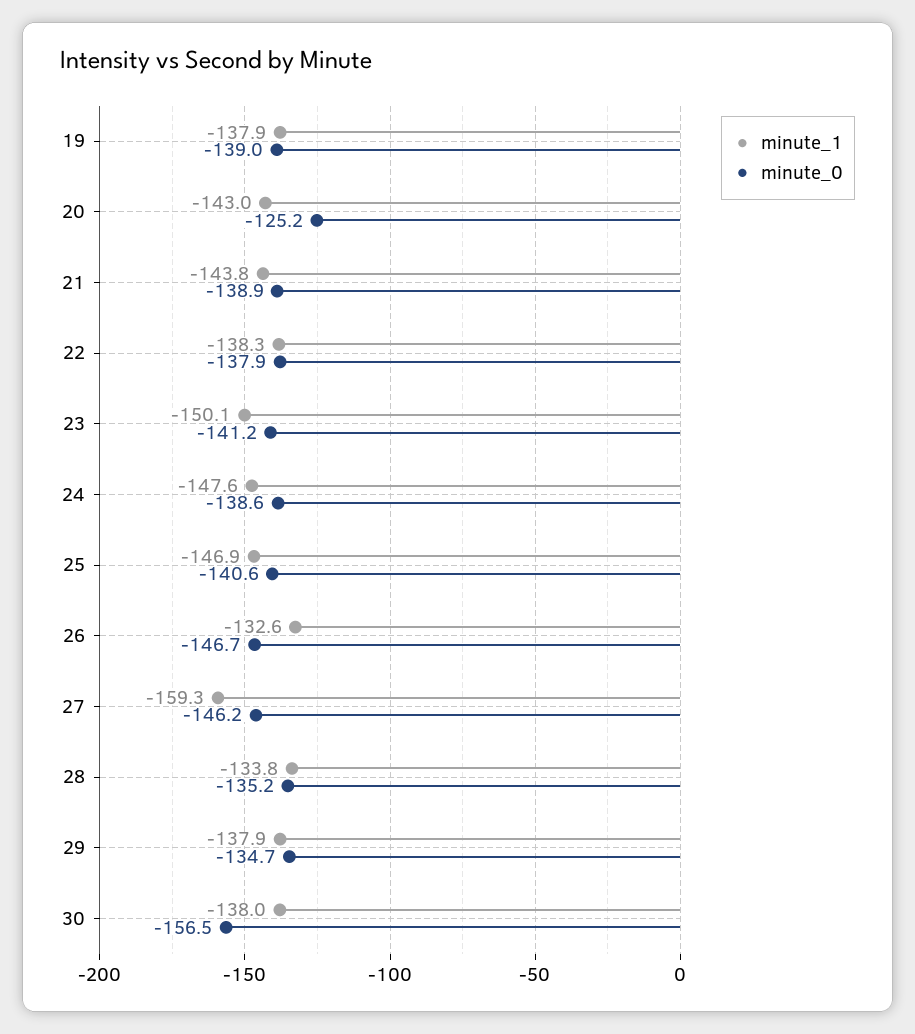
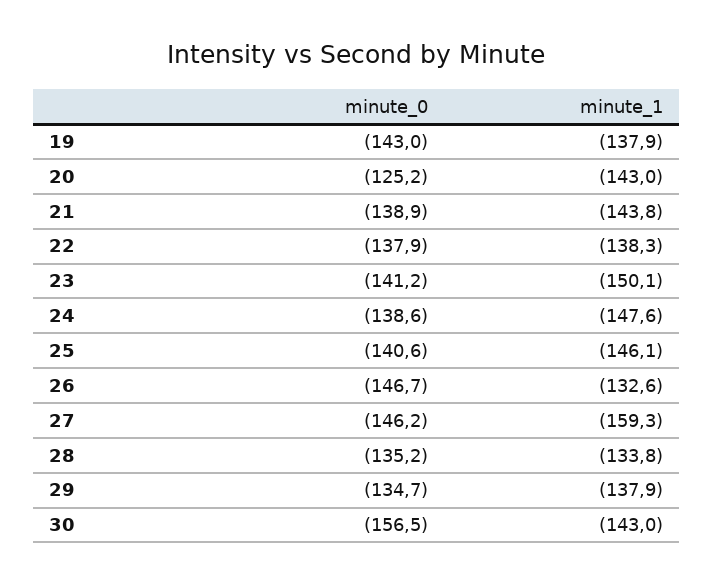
minute_0, 19: -139 -> -143
minute_1, 25: -146.9 -> -146.1
minute_1, 30: -138 -> -143

